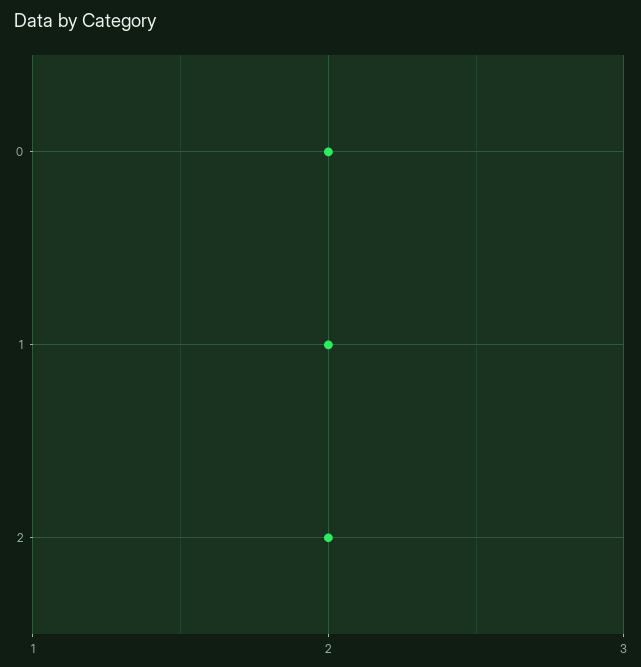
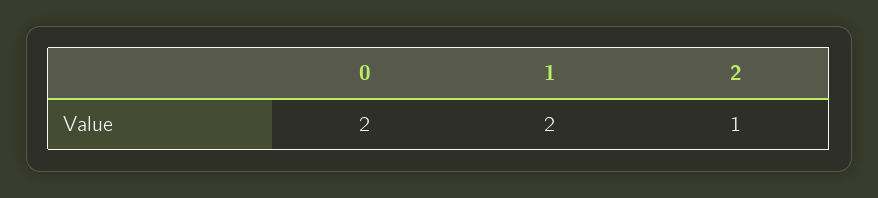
2: 2 -> 1

